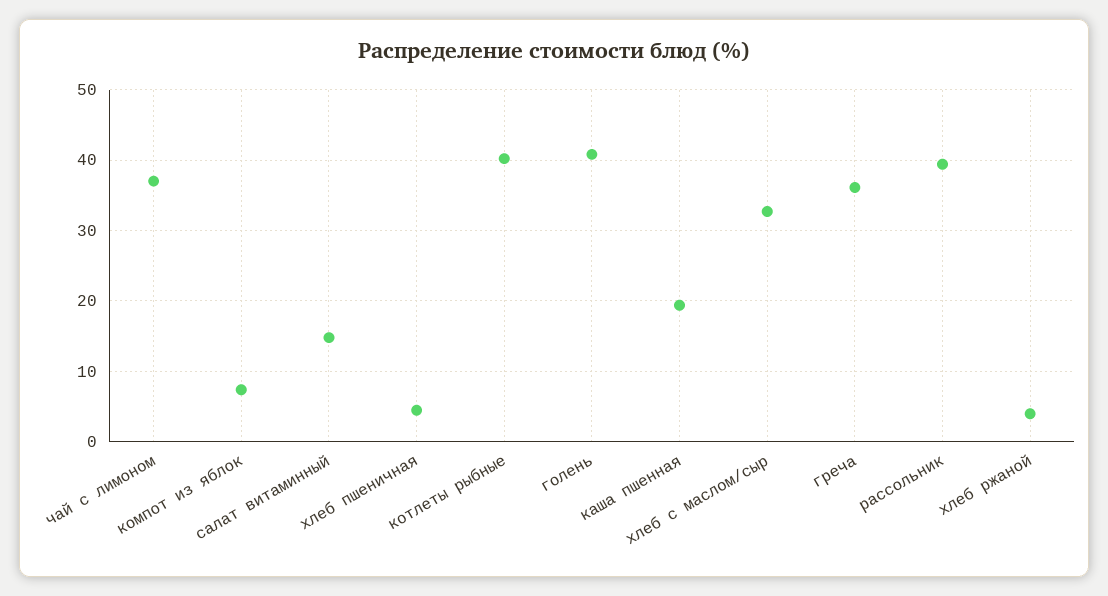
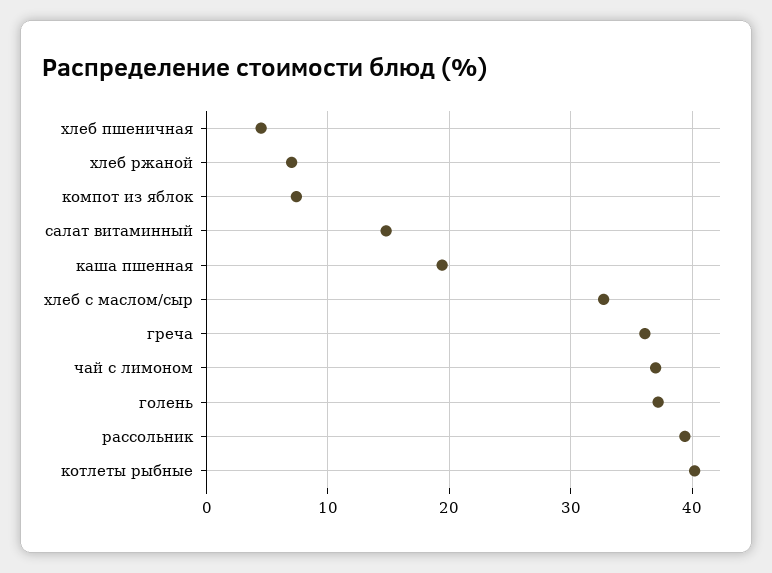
голень: 41 -> 37
хлеб ржаной: 4 -> 7

